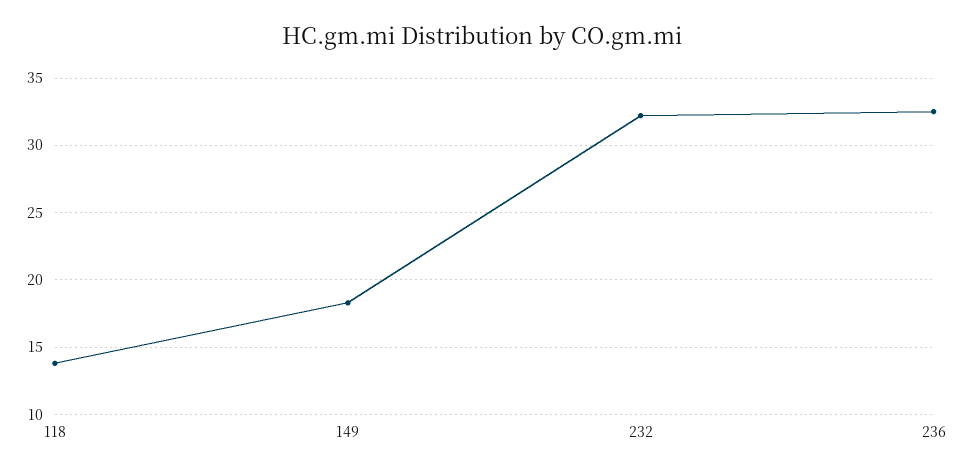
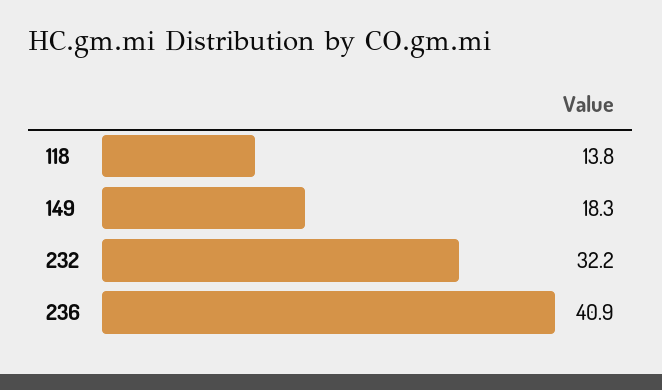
236: 32.5 -> 40.9

